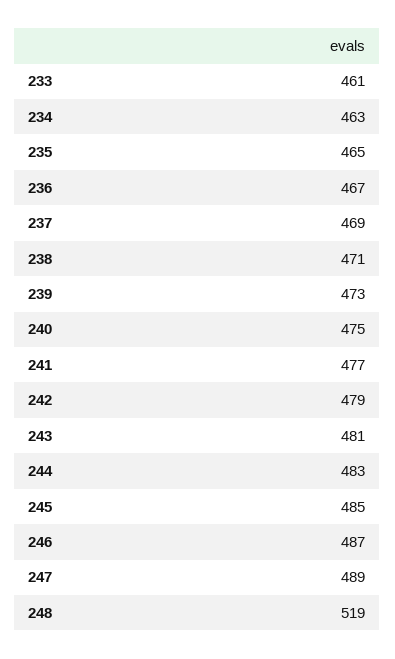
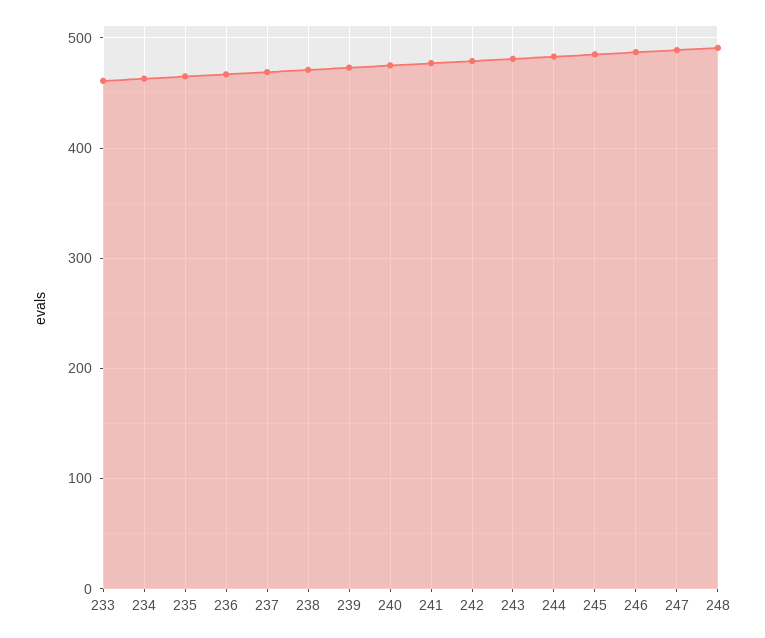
248: 519 -> 490

